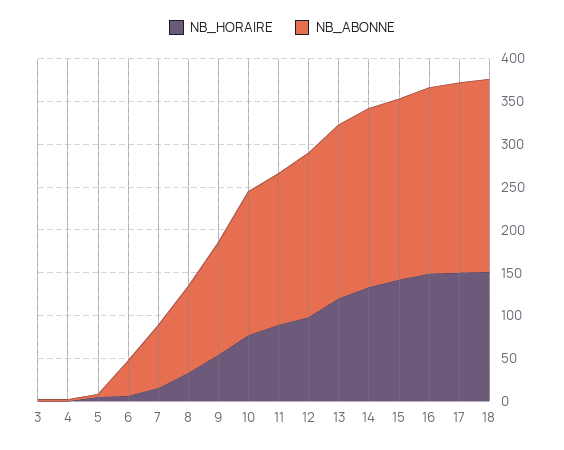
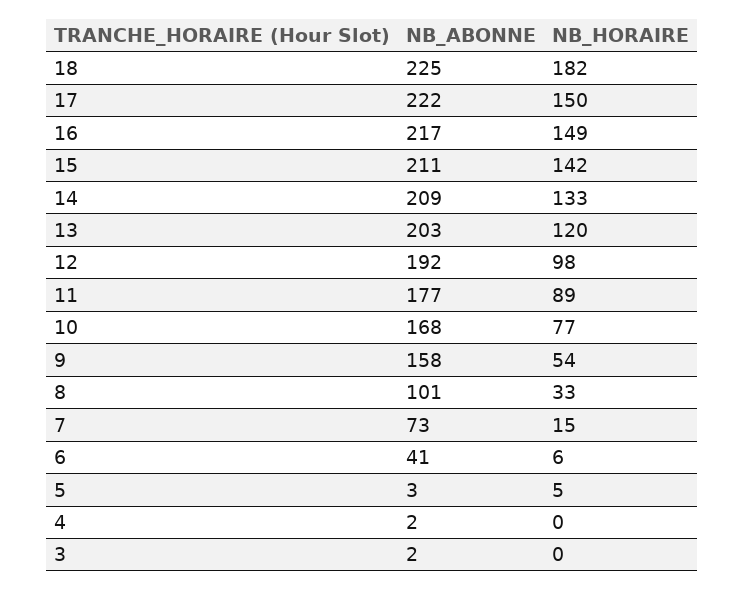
NB_ABONNE, 9: 130 -> 158
NB_HORAIRE, 18: 150 -> 182

